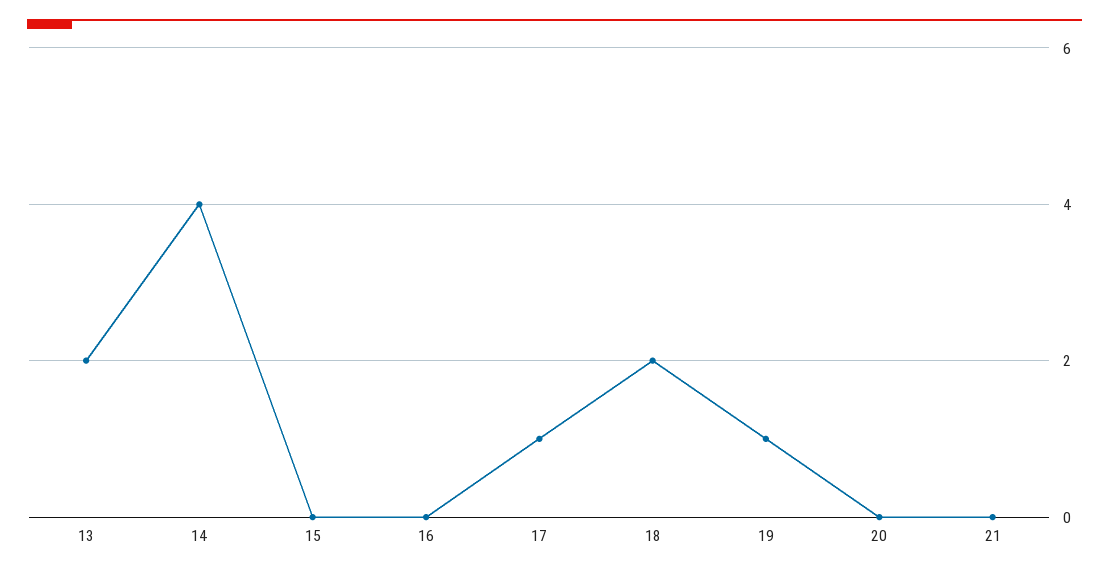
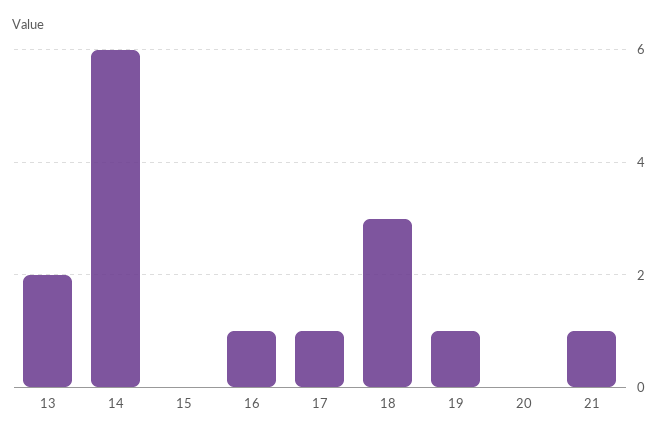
14: 4 -> 6
16: 0 -> 1
18: 2 -> 3
21: 0 -> 1

